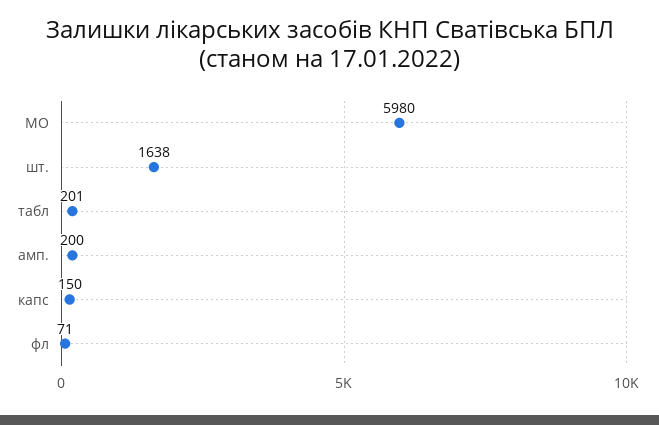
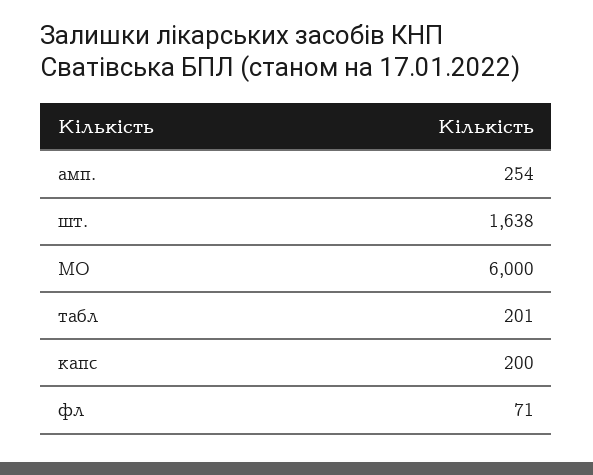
МО: 5980 -> 6000
амп.: 200 -> 254
капс: 150 -> 200

